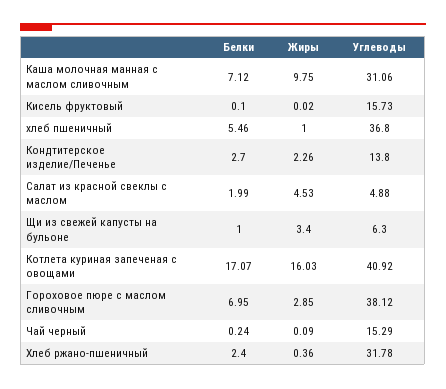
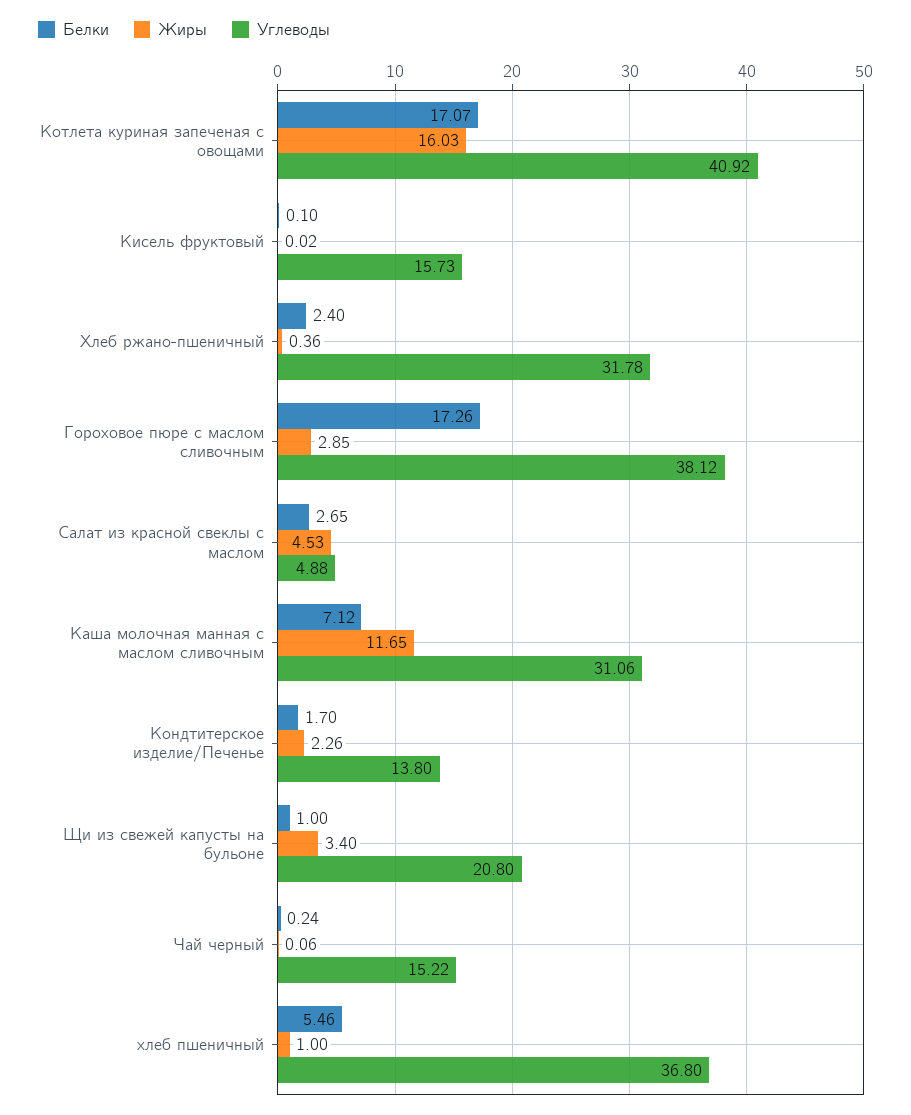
Жиры, Каша молочная манная с маслом сливочным: 9.75 -> 11.65
Белки, Кондтитерское изделие/Печенье: 2.7 -> 1.7
Белки, Салат из красной свеклы с маслом: 1.99 -> 2.65
Углеводы, Щи из свежей капусты на бульоне: 6.3 -> 20.8
Белки, Гороховое пюре с маслом сливочным: 6.95 -> 17.26
Жиры, Чай черный: 0.09 -> 0.06
Углеводы, Чай черный: 15.29 -> 15.22

